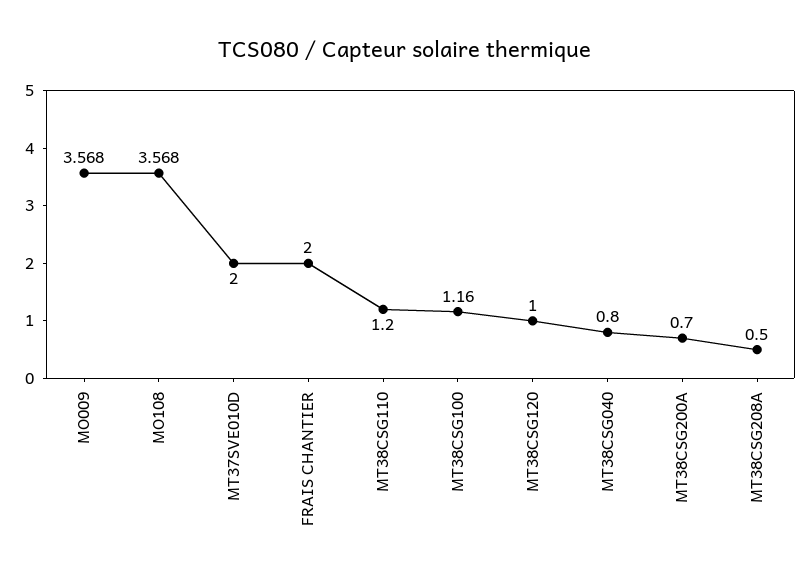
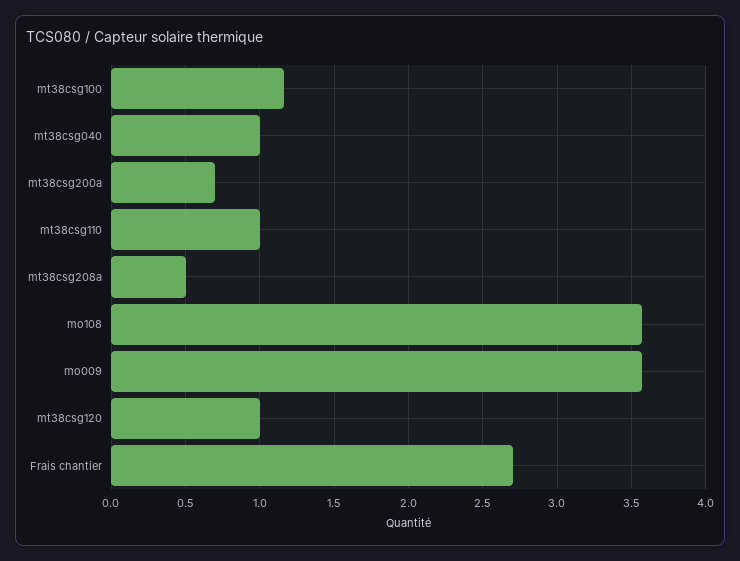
MT37SVE010D: 2 -> none
FRAIS CHANTIER: 2 -> 2.7
MT38CSG110: 1.2 -> 1
MT38CSG040: 0.8 -> 1

